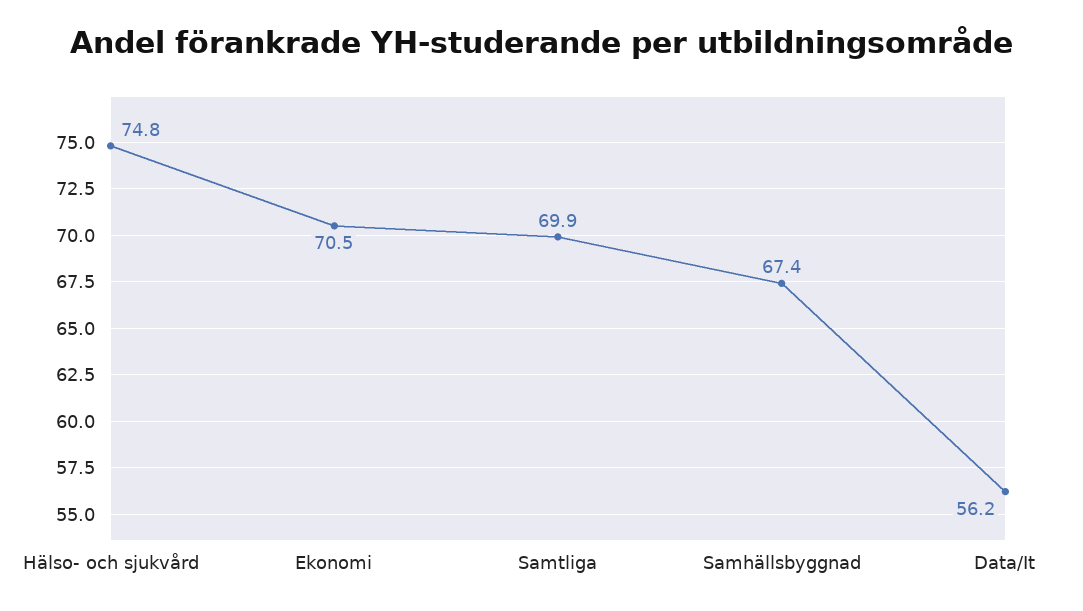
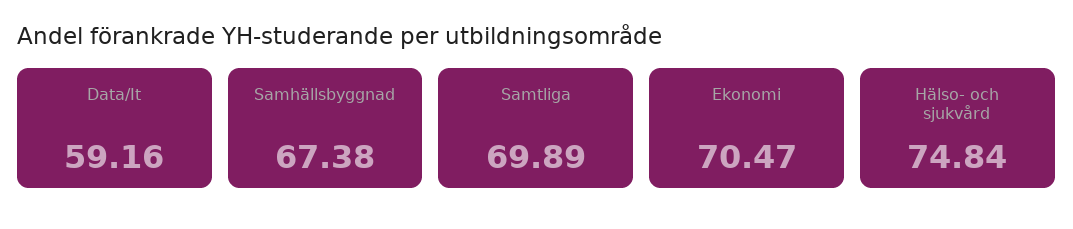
Data/It: 56.2 -> 59.16

